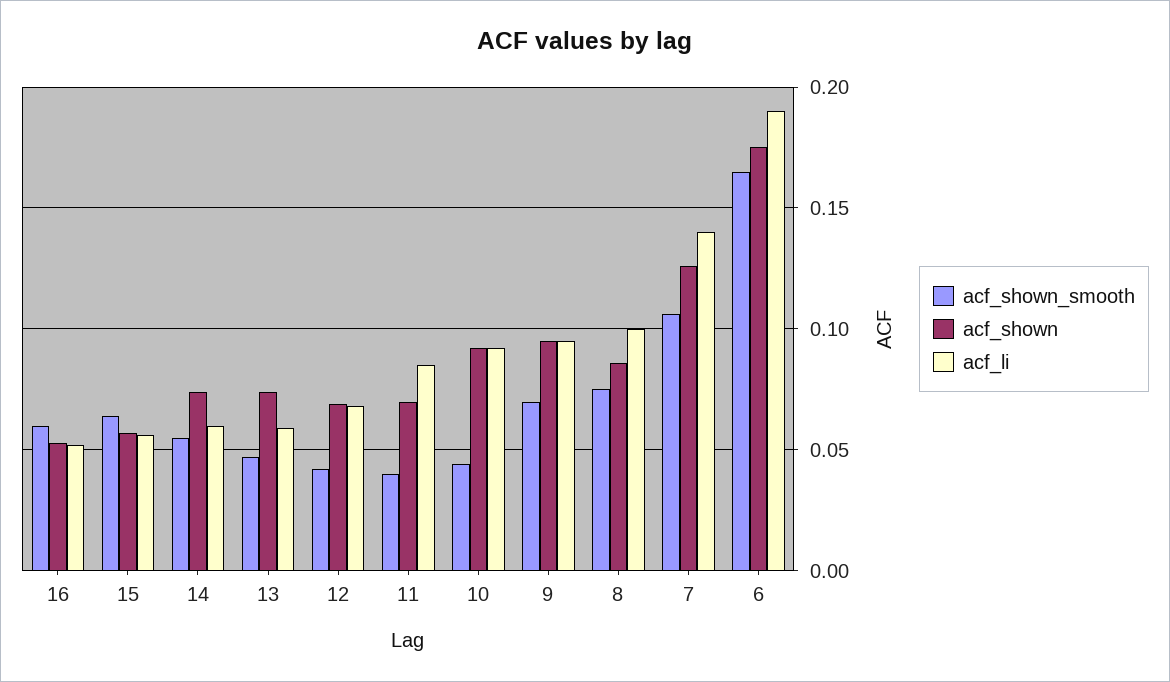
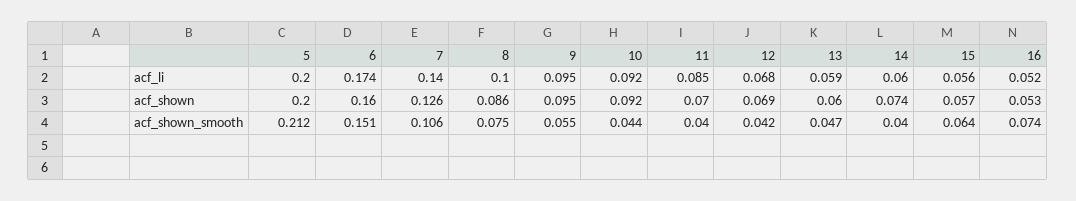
acf_shown_smooth, 16: 0.06 -> 0.074
acf_shown_smooth, 14: 0.055 -> 0.04
acf_shown, 13: 0.075 -> 0.06
acf_shown_smooth, 9: 0.07 -> 0.055
acf_shown_smooth, 6: 0.165 -> 0.151
acf_shown, 6: 0.175 -> 0.16
acf_li, 6: 0.19 -> 0.174
acf_li, 5: none -> 0.2
acf_shown, 5: none -> 0.2
acf_shown_smooth, 5: none -> 0.212

